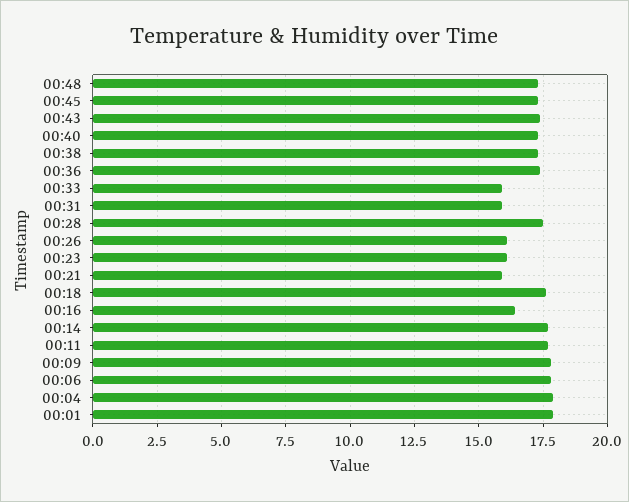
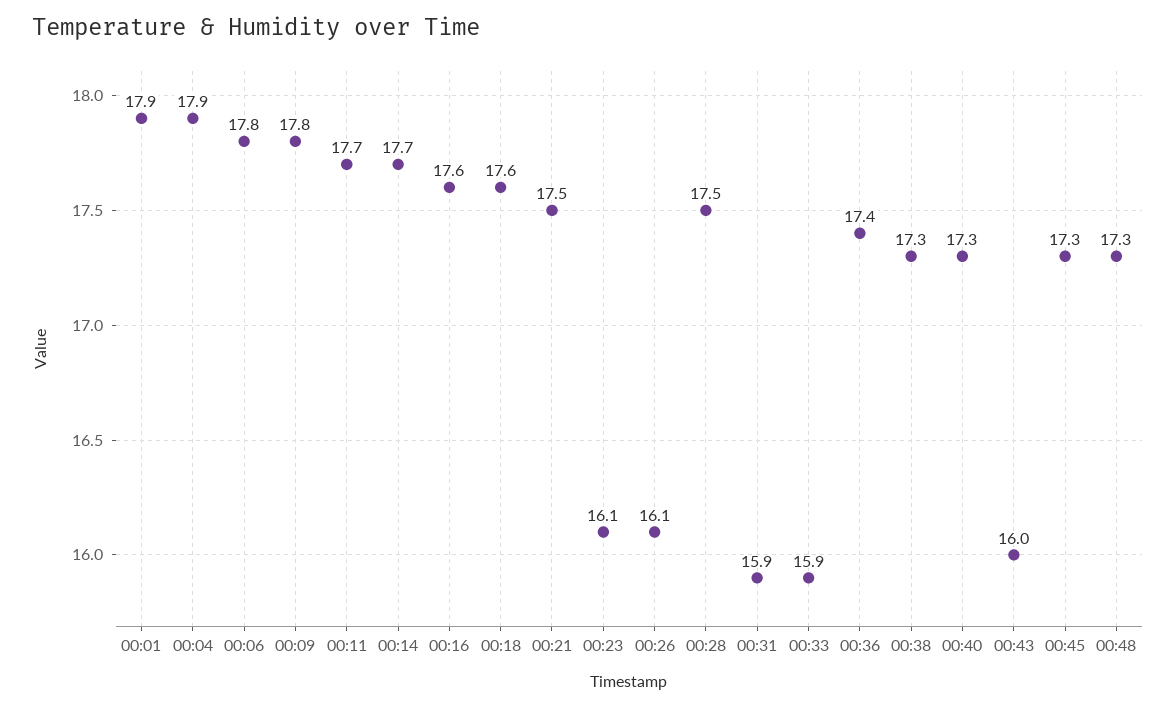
00:43: 17.5 -> 16
00:21: 16 -> 17.5
00:16: 16.5 -> 17.6

